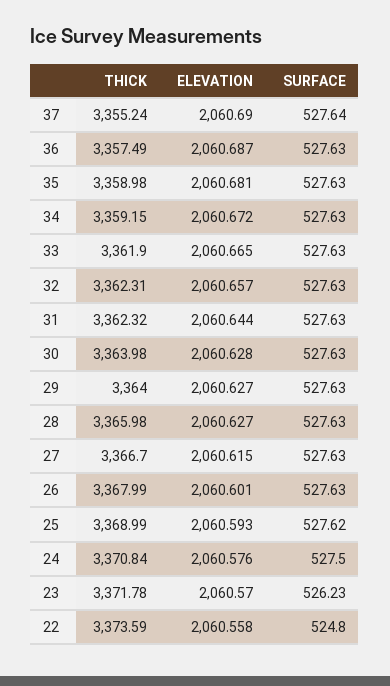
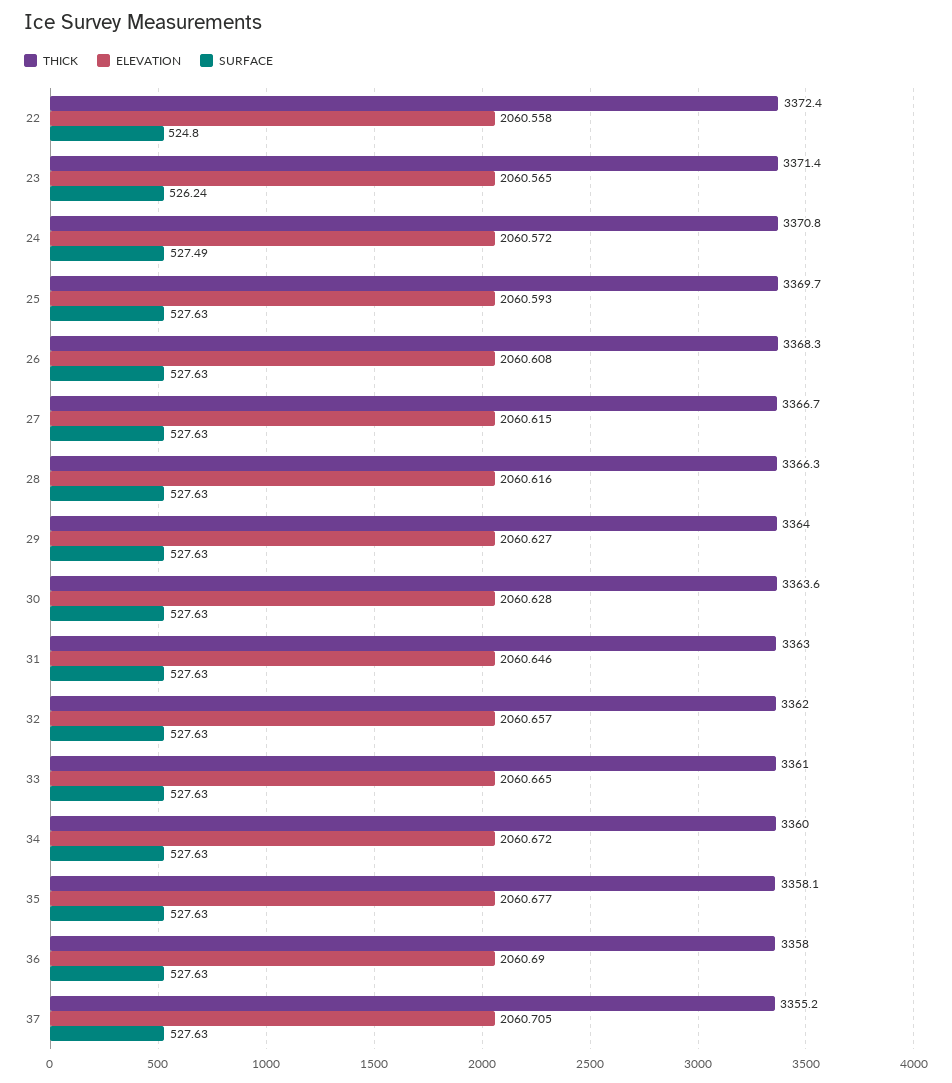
ELEVATION, 37: 2060.69 -> 2060.705
SURFACE, 37: 527.64 -> 527.63
THICK, 36: 3357.49 -> 3358
ELEVATION, 36: 2060.687 -> 2060.69
THICK, 35: 3358.98 -> 3358.1
ELEVATION, 35: 2060.681 -> 2060.677
THICK, 34: 3359.15 -> 3360
THICK, 33: 3361.9 -> 3361
THICK, 32: 3362.31 -> 3362
THICK, 31: 3362.32 -> 3363
ELEVATION, 31: 2060.644 -> 2060.646
THICK, 30: 3363.98 -> 3363.6
THICK, 28: 3365.98 -> 3366.3
ELEVATION, 28: 2060.627 -> 2060.616
THICK, 26: 3367.99 -> 3368.3
ELEVATION, 26: 2060.601 -> 2060.608
THICK, 25: 3368.99 -> 3369.7
SURFACE, 25: 527.62 -> 527.63
ELEVATION, 24: 2060.576 -> 2060.572
SURFACE, 24: 527.5 -> 527.49
THICK, 23: 3371.78 -> 3371.4
ELEVATION, 23: 2060.57 -> 2060.565
SURFACE, 23: 526.23 -> 526.24
THICK, 22: 3373.59 -> 3372.4

